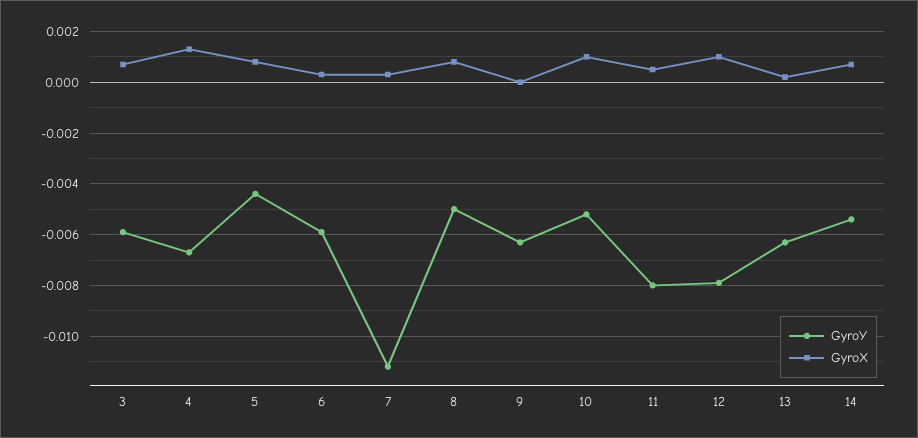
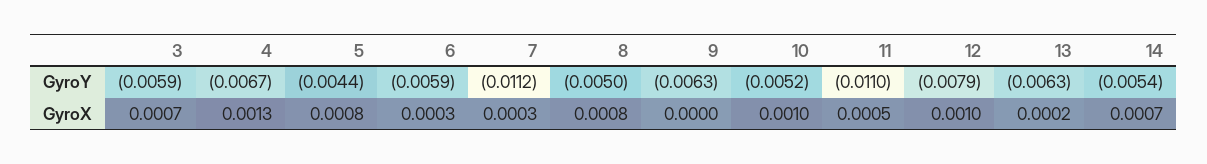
GyroY, 11: -0.008 -> -0.011

